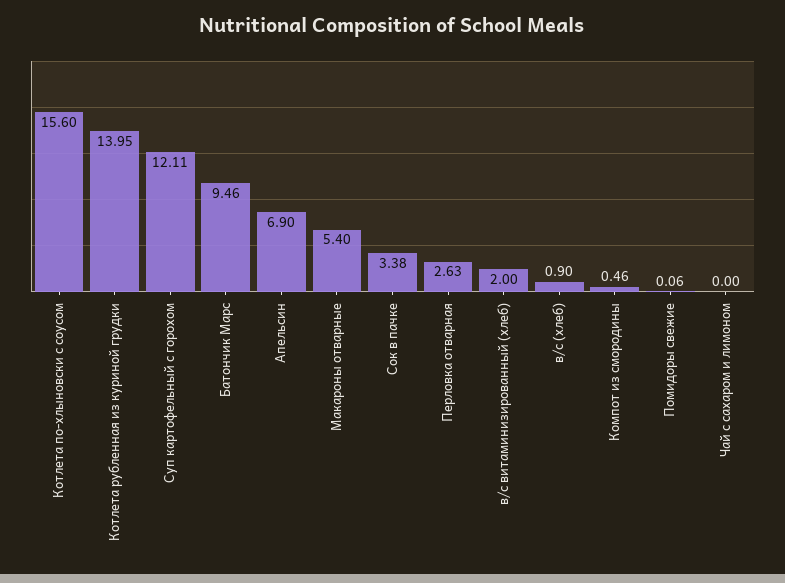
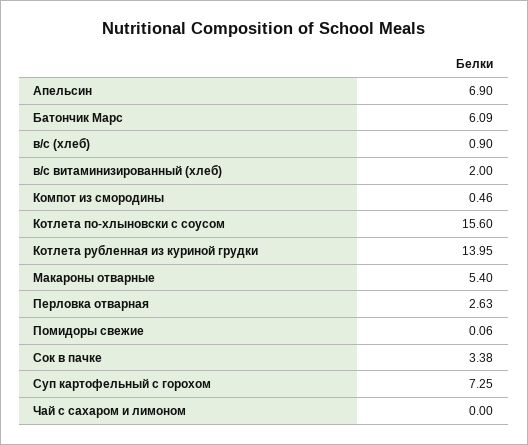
Суп картофельный с горохом: 12.11 -> 7.25
Батончик Марс: 9.46 -> 6.09

